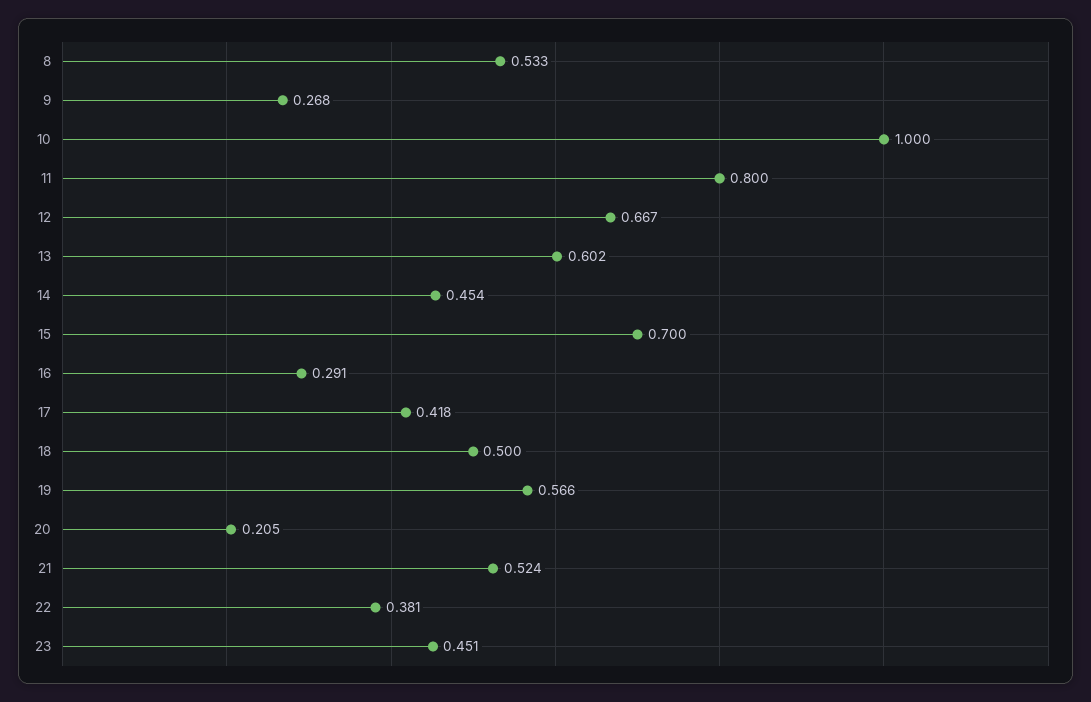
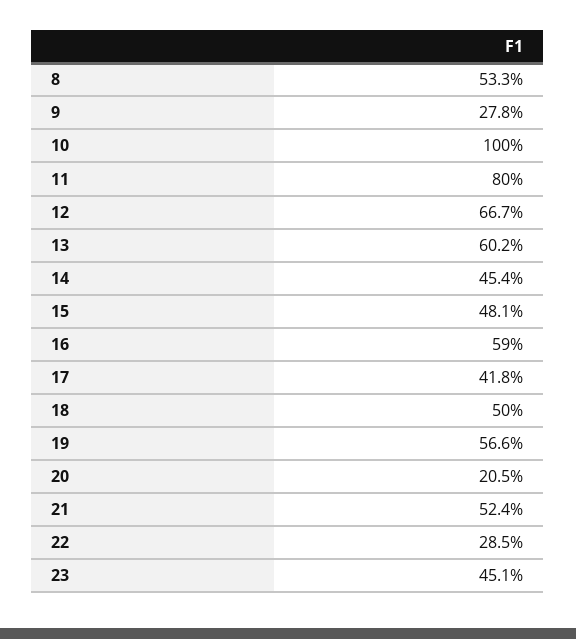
9: 0.268 -> 0.278
15: 0.7 -> 0.481
16: 0.291 -> 0.59
22: 0.381 -> 0.285

